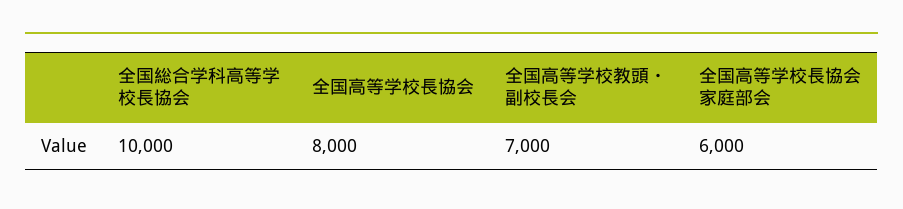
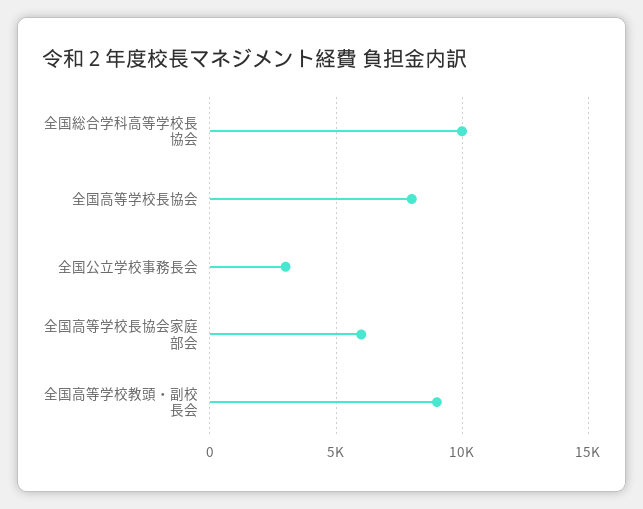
全国高等学校教頭・副校長会: 7000 -> 9000
全国公立学校事務長会: none -> 3000

